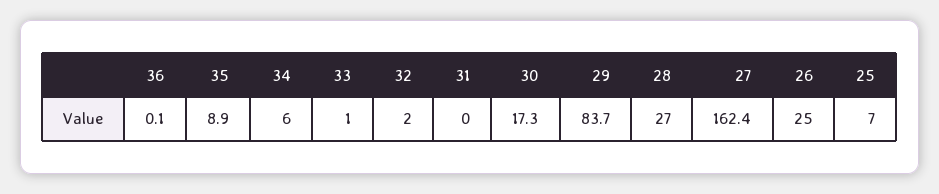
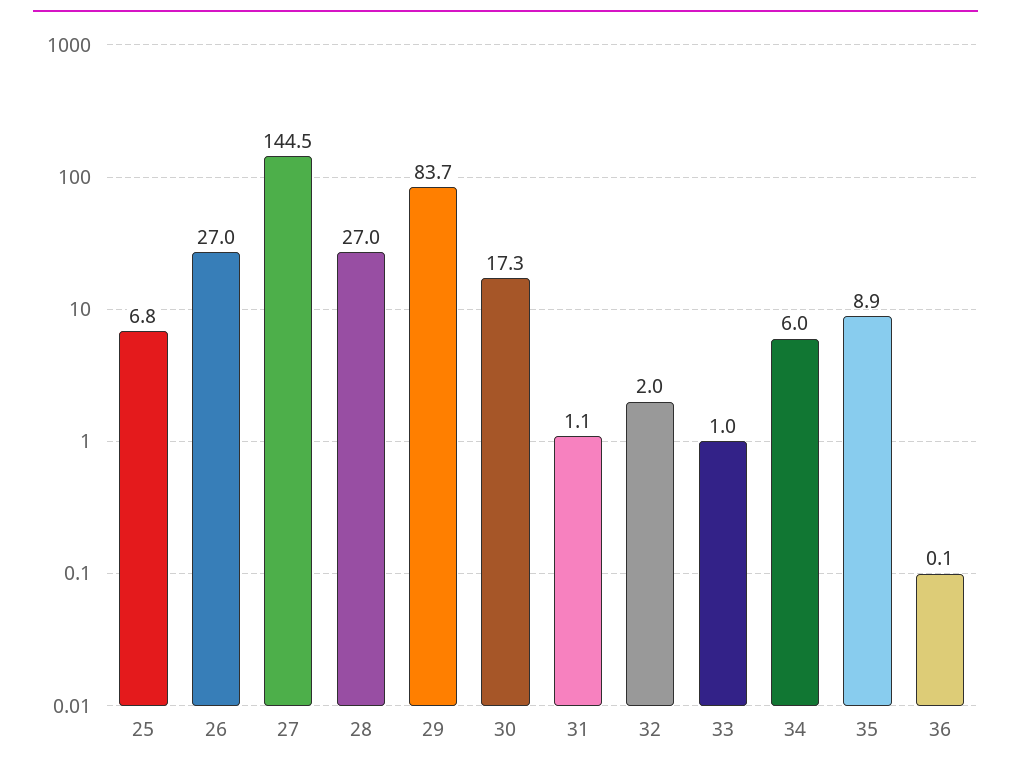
31: 0 -> 1.1
27: 162.4 -> 144.5
26: 25 -> 27
25: 7 -> 6.8

